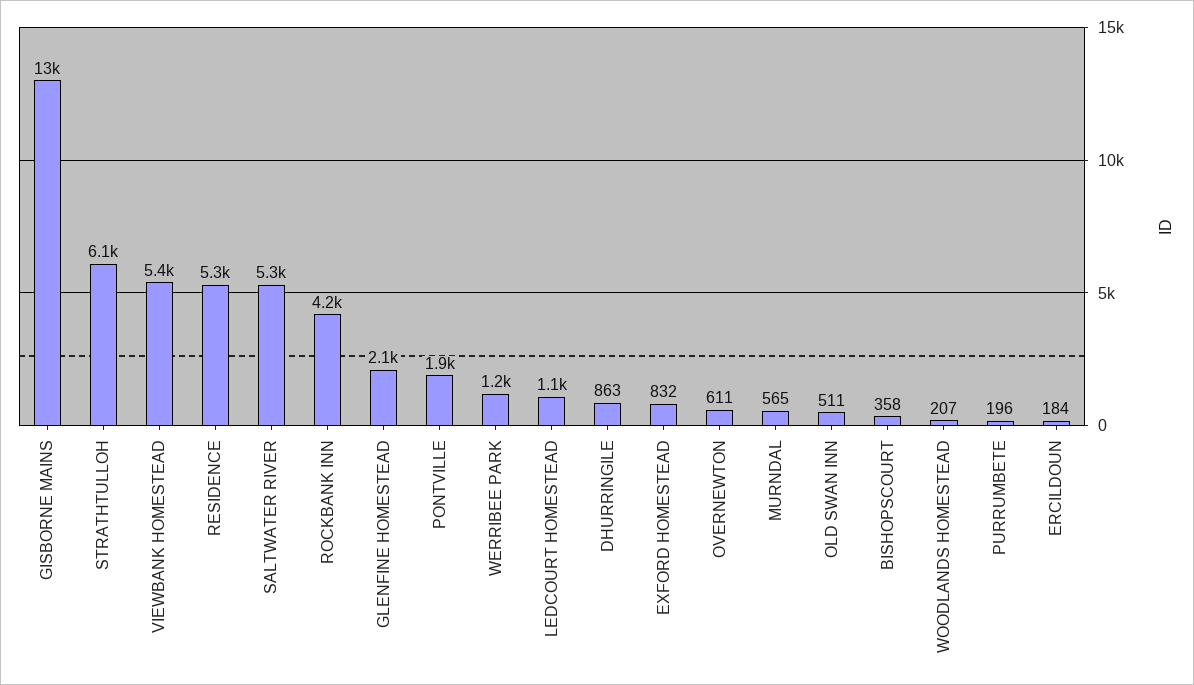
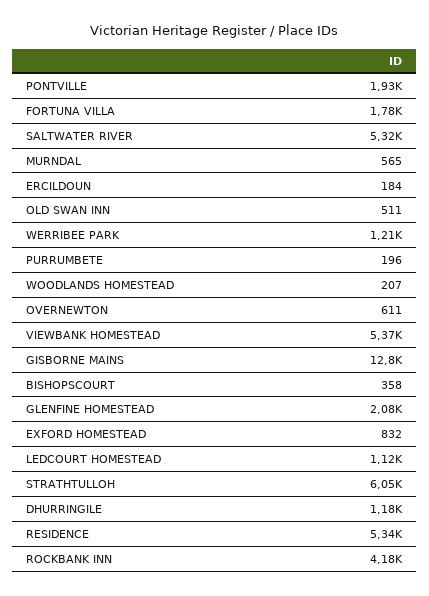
DHURRINGILE: 863 -> 1180
FORTUNA VILLA: none -> 1780

